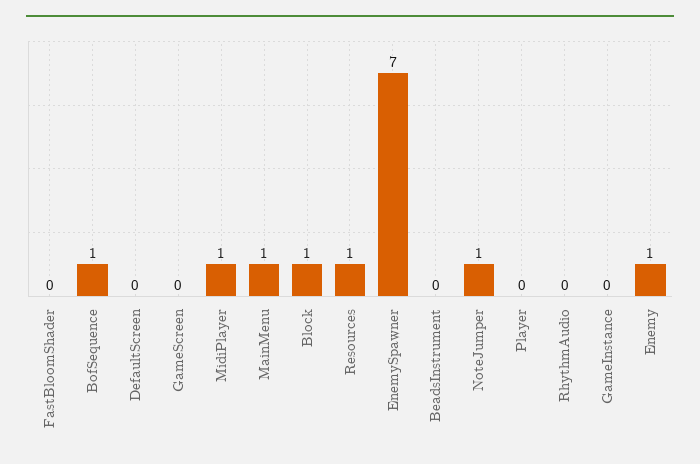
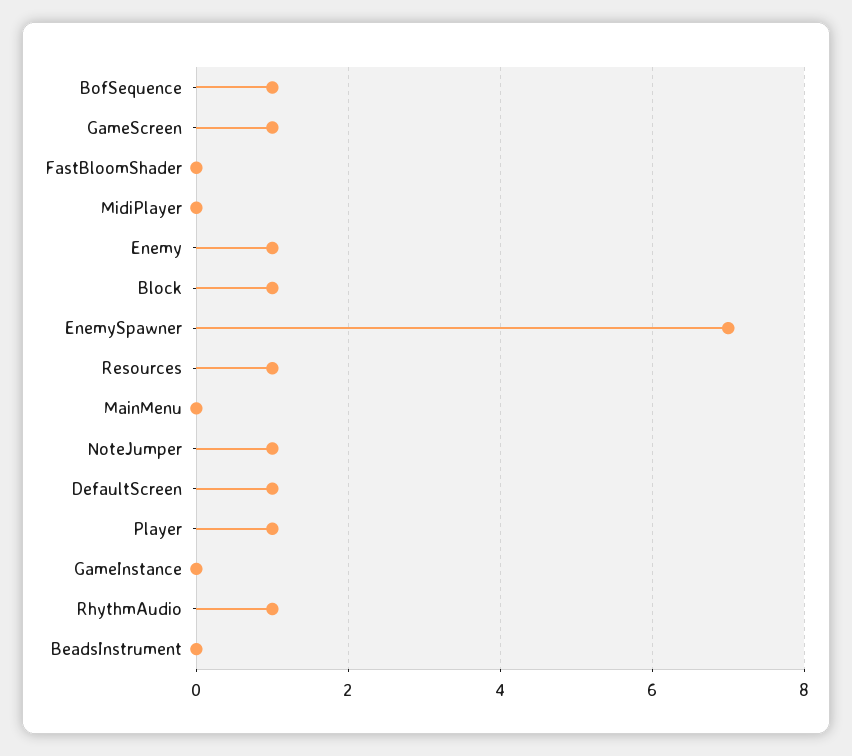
DefaultScreen: 0 -> 1
GameScreen: 0 -> 1
MidiPlayer: 1 -> 0
MainMenu: 1 -> 0
Player: 0 -> 1
RhythmAudio: 0 -> 1

